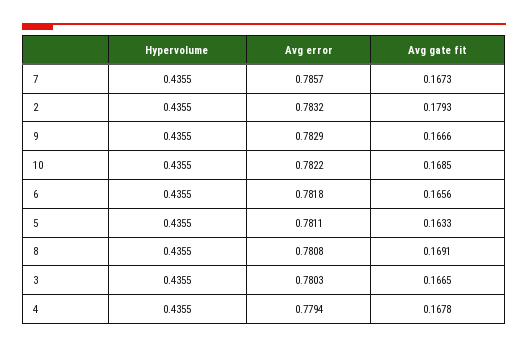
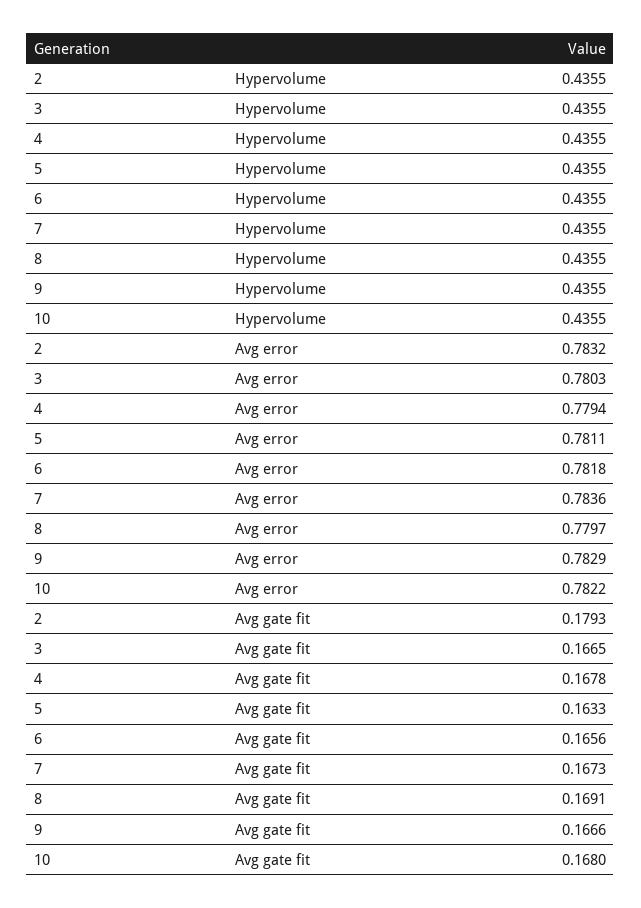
Avg error, 7: 0.7857 -> 0.7836
Avg gate fit, 10: 0.1685 -> 0.168
Avg error, 8: 0.7808 -> 0.7797

